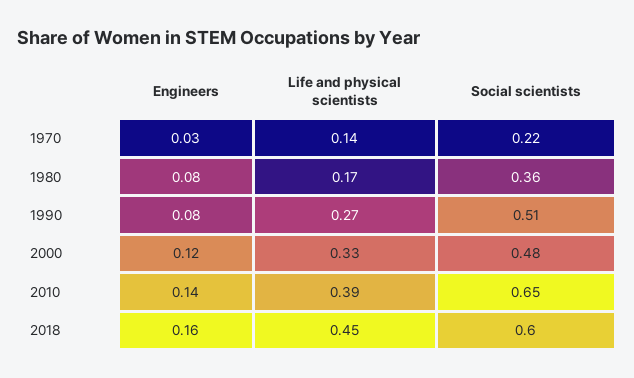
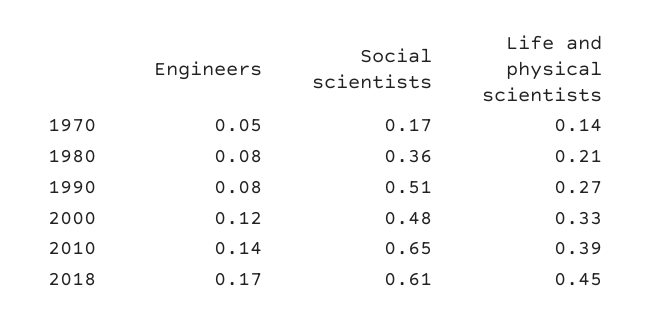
Engineers, 1970: 0.03 -> 0.05
Social scientists, 1970: 0.22 -> 0.17
Life and physical scientists, 1980: 0.17 -> 0.21
Engineers, 2018: 0.16 -> 0.17
Social scientists, 2018: 0.6 -> 0.61

